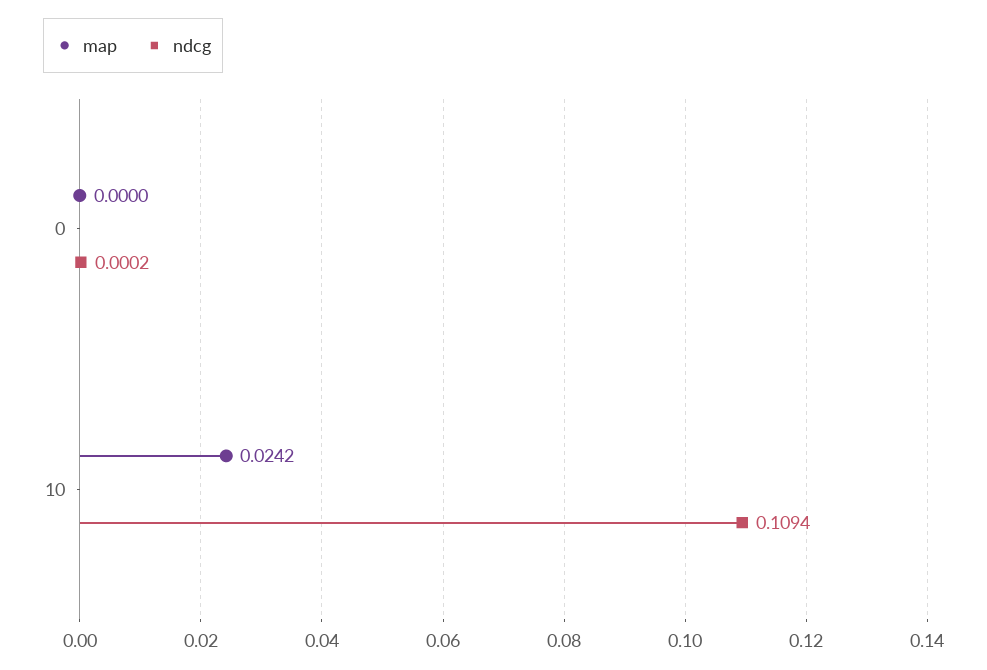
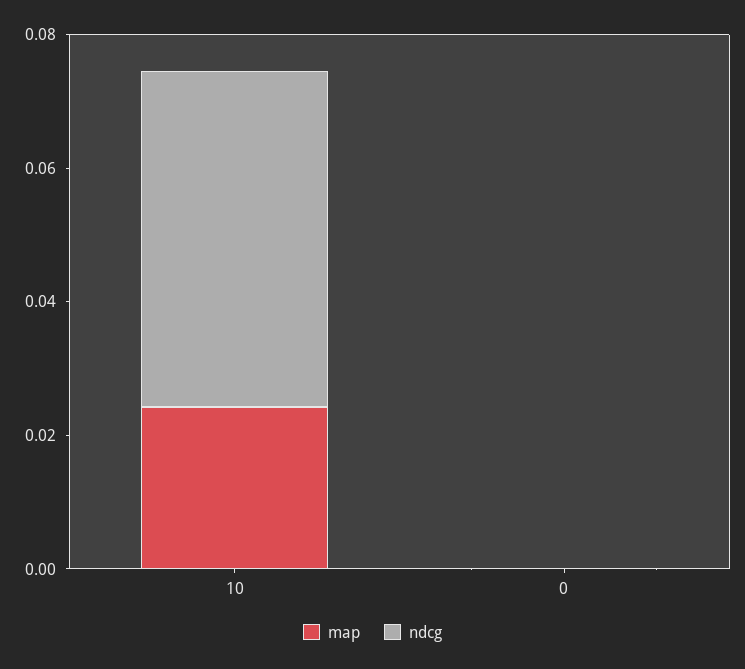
ndcg, 10: 0.1094 -> 0.05

